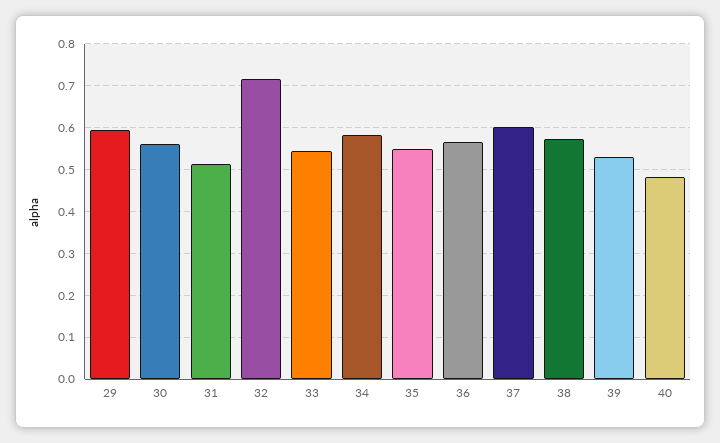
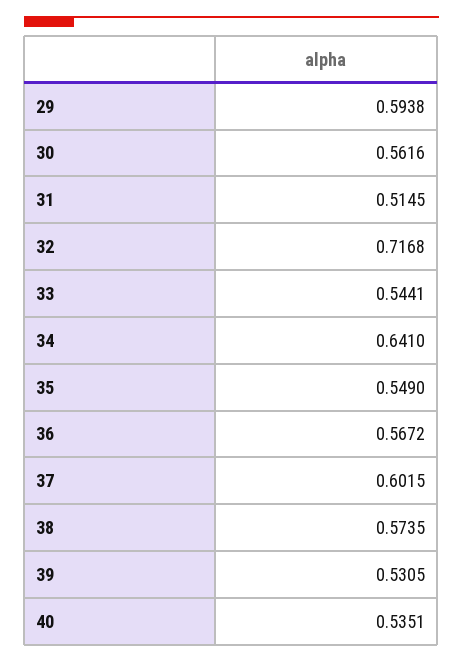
34: 0.58 -> 0.641
40: 0.48 -> 0.5351

